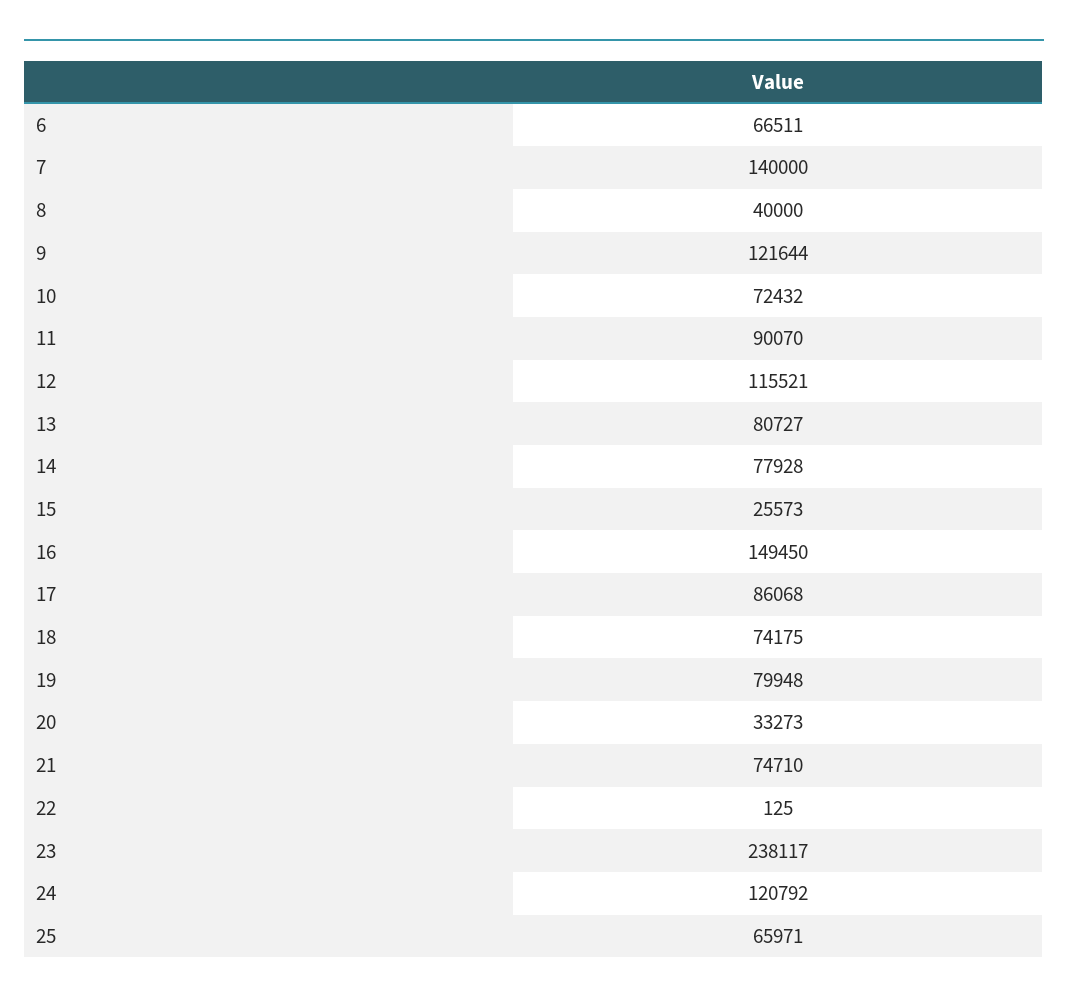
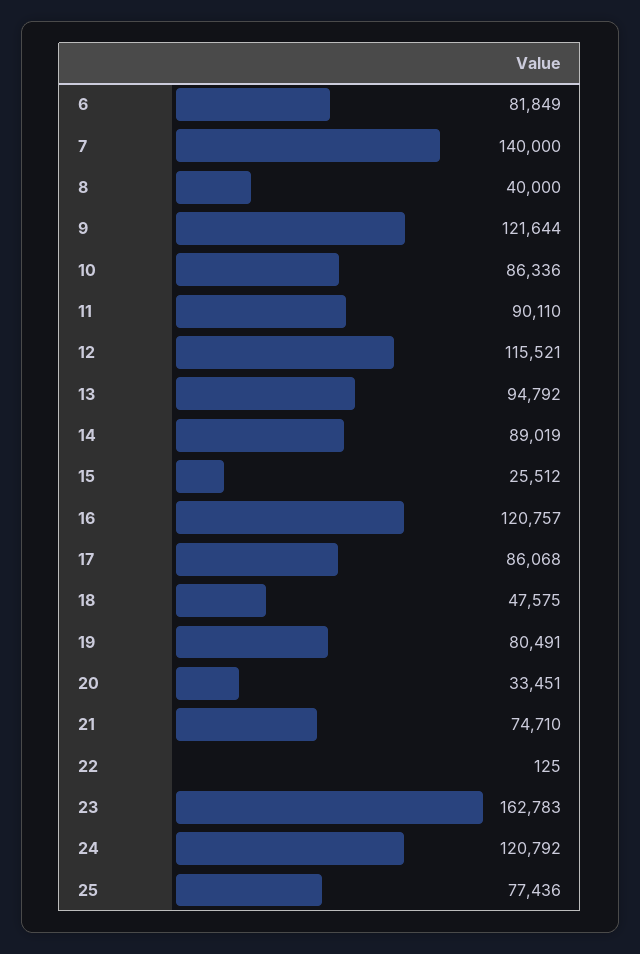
6: 66511 -> 81849
10: 72432 -> 86336
11: 90070 -> 90110
13: 80727 -> 94792
14: 77928 -> 89019
15: 25573 -> 25512
16: 149450 -> 120757
18: 74175 -> 47575
19: 79948 -> 80491
20: 33273 -> 33451
23: 238117 -> 162783
25: 65971 -> 77436

